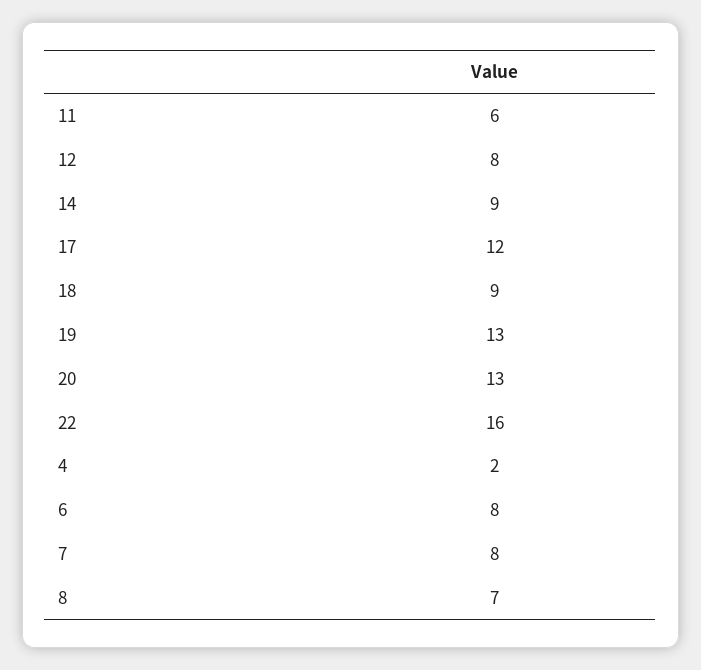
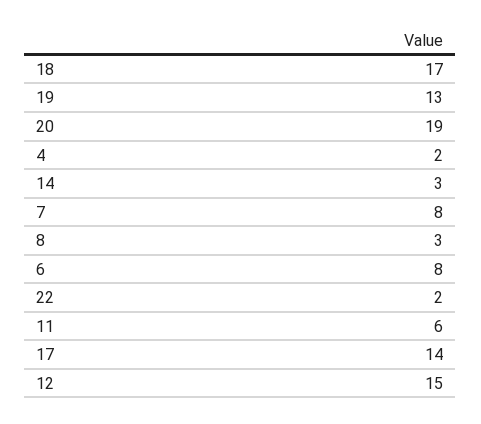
12: 8 -> 15
14: 9 -> 3
17: 12 -> 14
18: 9 -> 17
20: 13 -> 19
22: 16 -> 2
8: 7 -> 3

